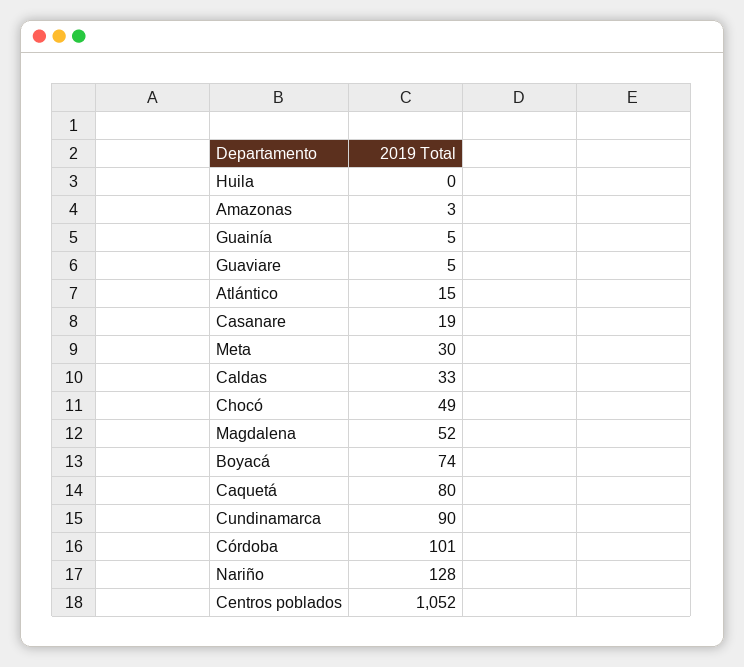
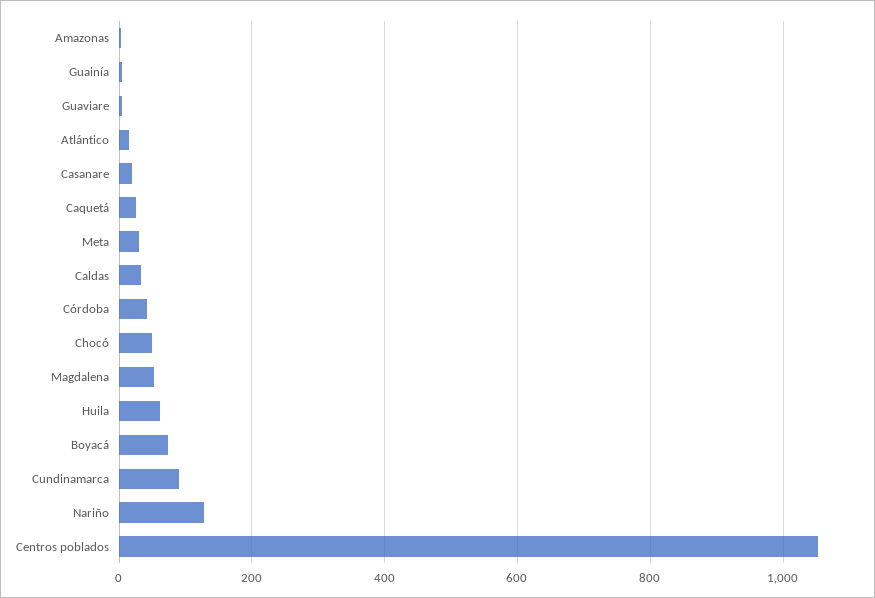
Huila: 0 -> 60
Caquetá: 80 -> 20
Córdoba: 101 -> 40

